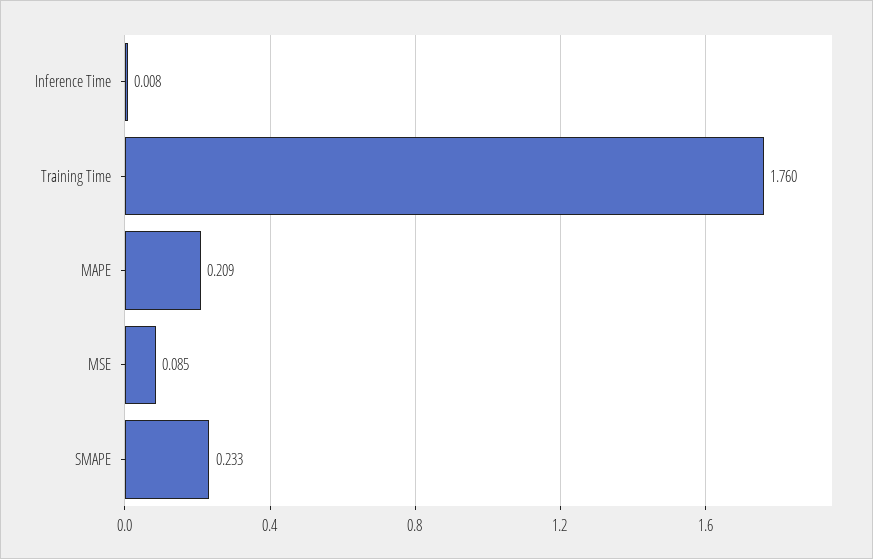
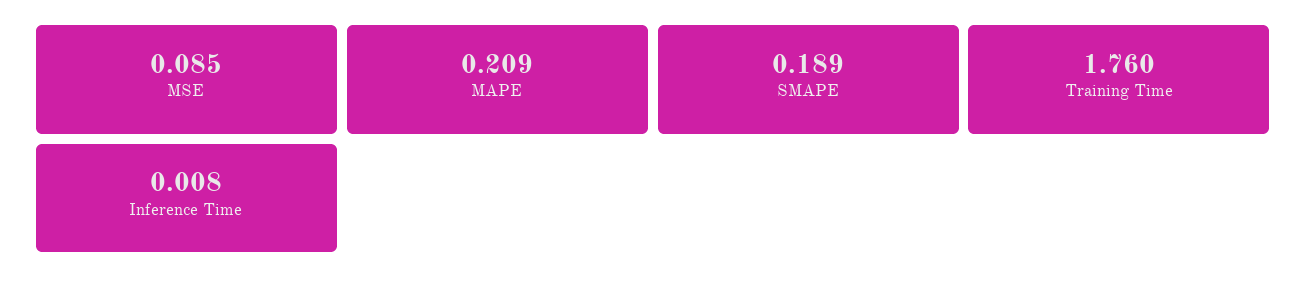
SMAPE: 0.233 -> 0.189

